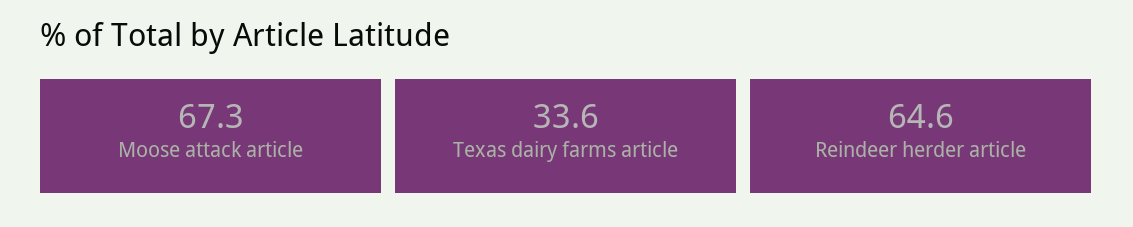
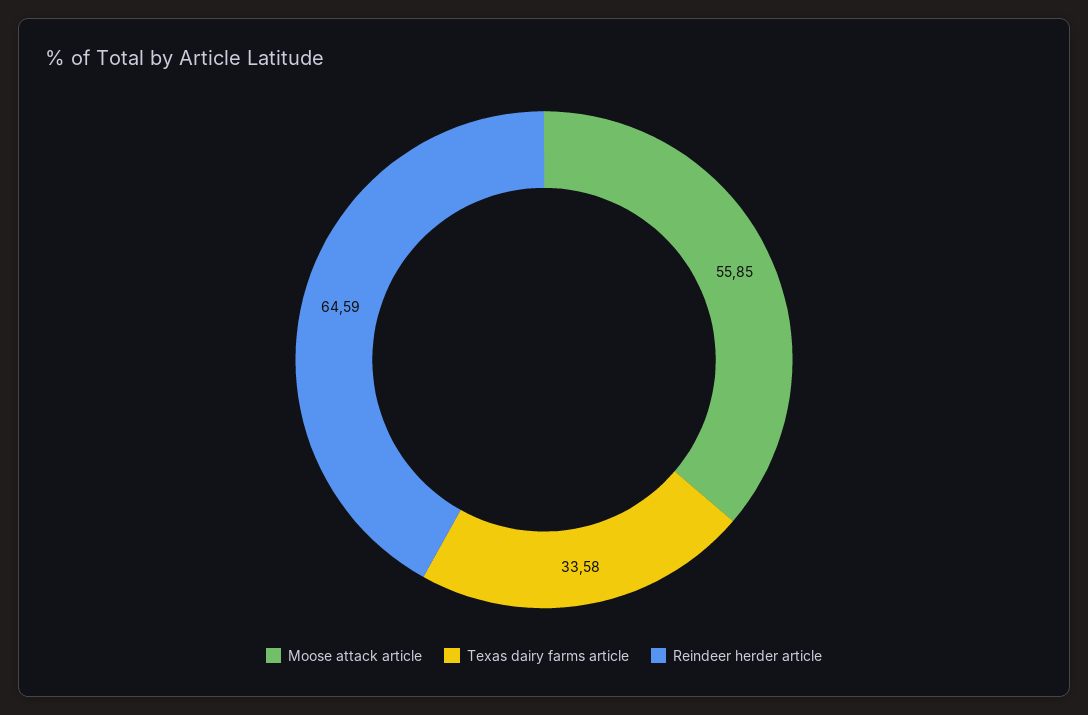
Moose attack article: 67.3 -> 55.85

